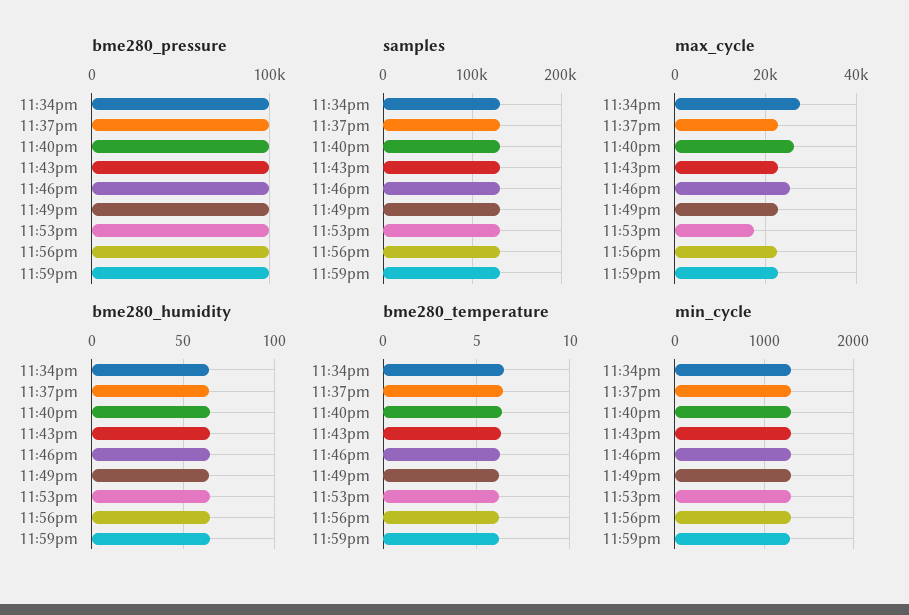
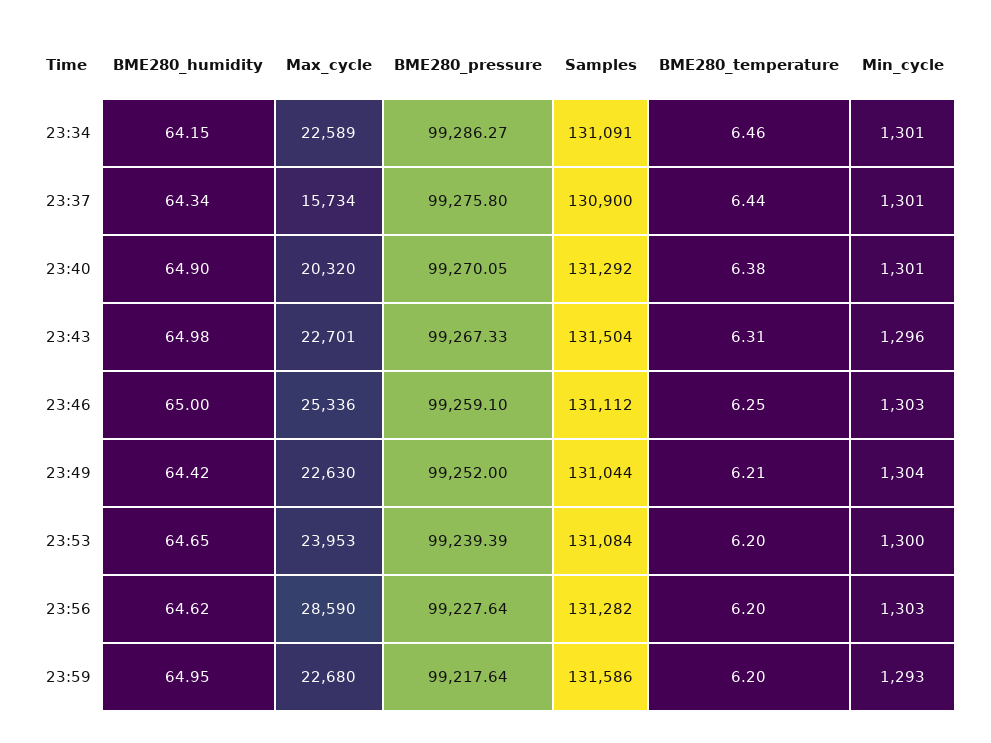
max_cycle, 11:34pm: 28000 -> 22589
max_cycle, 11:37pm: 22000 -> 15734
max_cycle, 11:40pm: 26000 -> 20320
max_cycle, 11:53pm: 18000 -> 23953
max_cycle, 11:56pm: 22000 -> 28590

